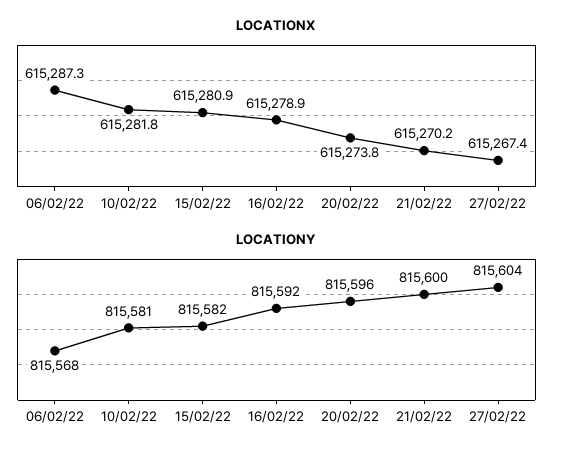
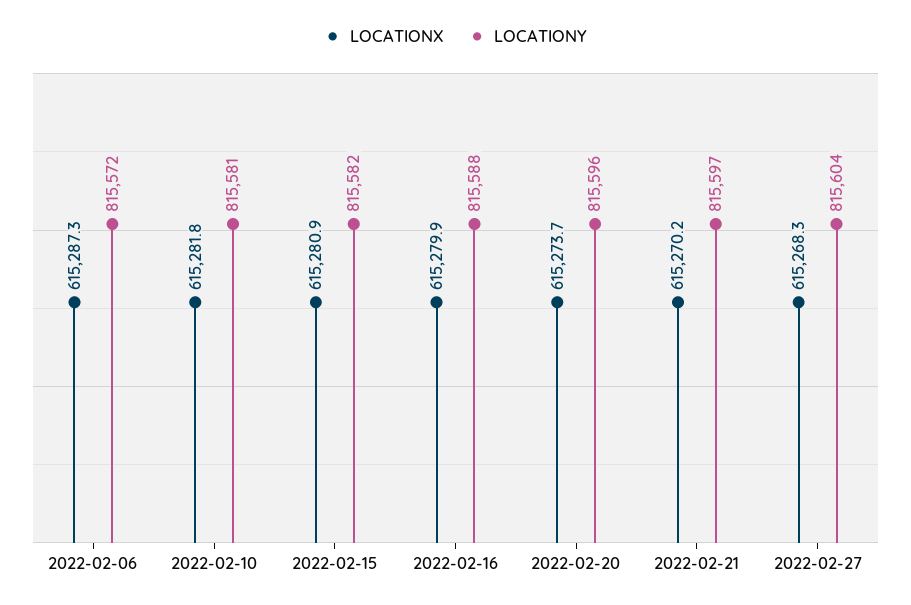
LOCATIONX, 16/02/22: 615278.9 -> 615279.9
LOCATIONX, 20/02/22: 615273.8 -> 615273.7
LOCATIONX, 27/02/22: 615267.4 -> 615268.3
LOCATIONY, 06/02/22: 815568 -> 815572
LOCATIONY, 16/02/22: 815592 -> 815588
LOCATIONY, 21/02/22: 815600 -> 815597

